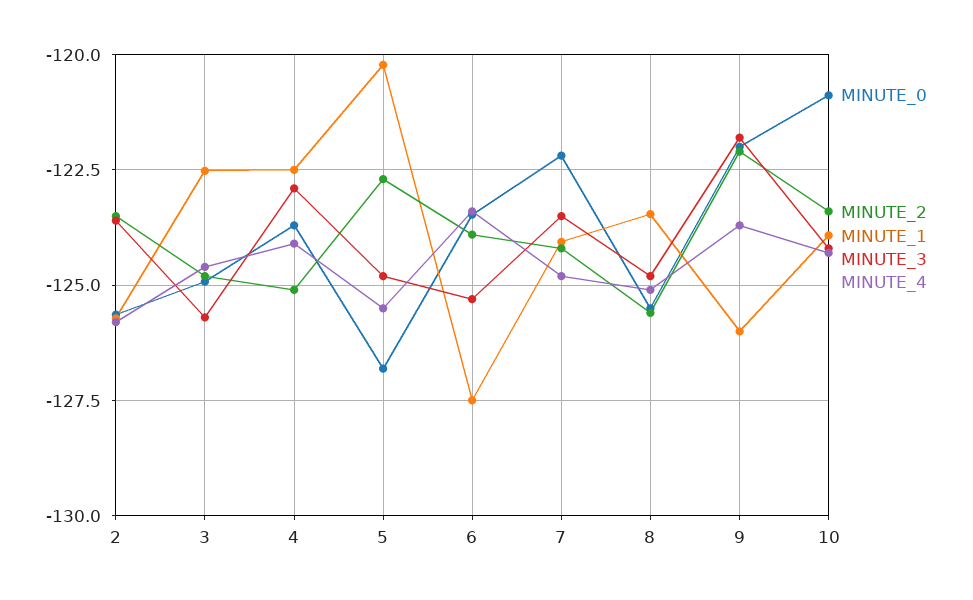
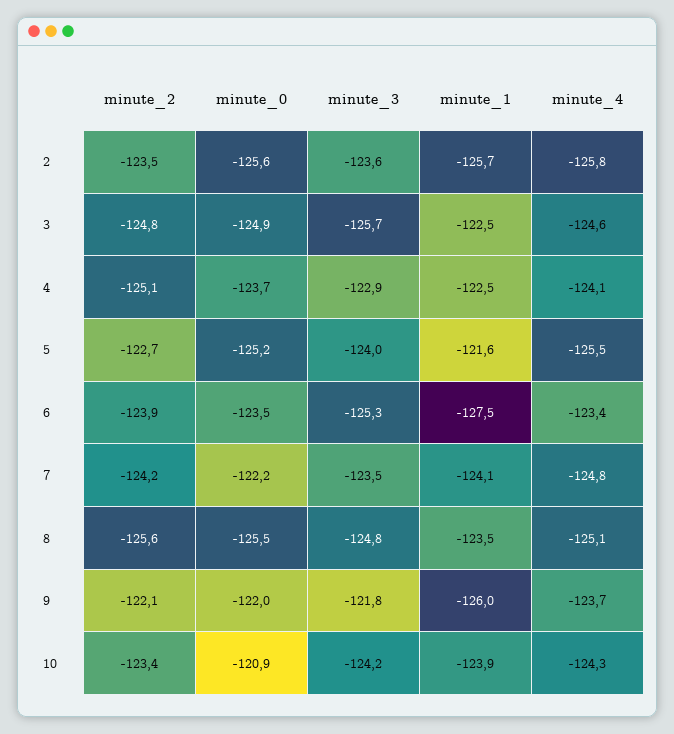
MINUTE_0, 5: -126.75 -> -125.2
MINUTE_1, 5: -120.25 -> -121.6
MINUTE_3, 5: -124.75 -> -124

